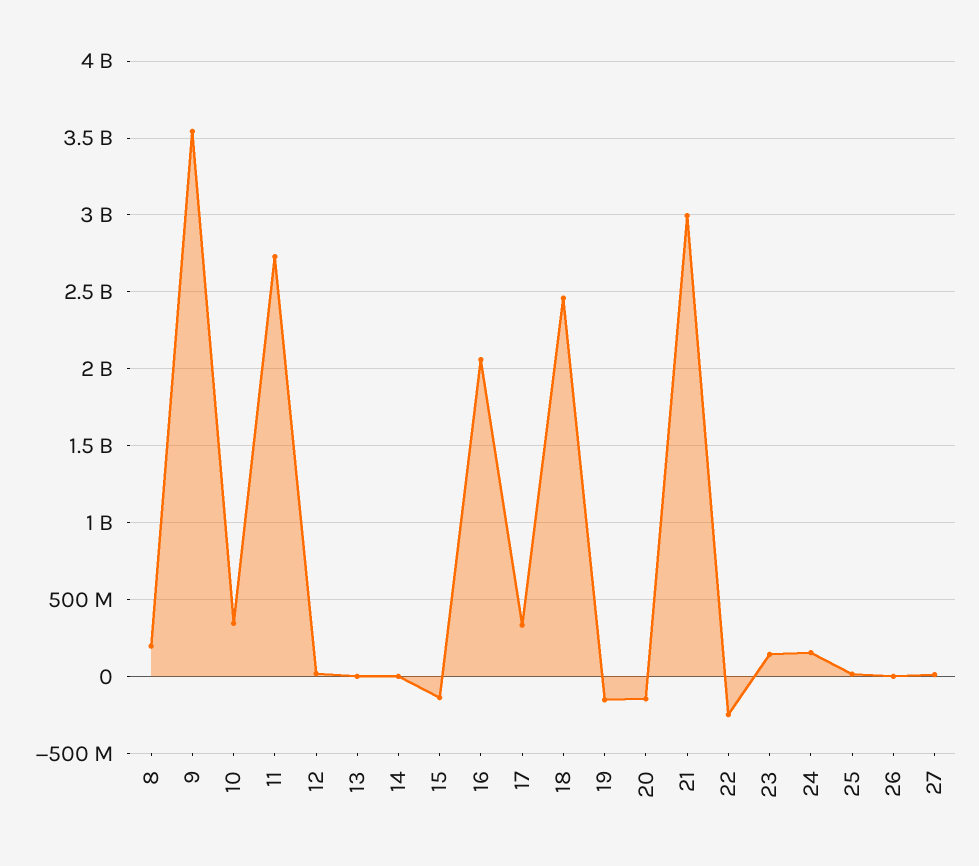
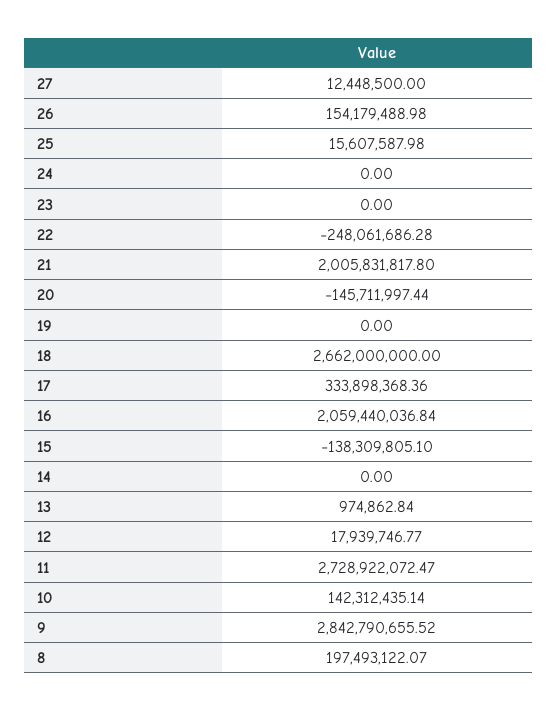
9: 3550000000 -> 2842790655.52
10: 350000000 -> 142312435.14
18: 2450000000 -> 2662000000
19: -150000000 -> 0
21: 3000000000 -> 2005831817.8
23: 150000000 -> 0
24: 150000000 -> 0
26: 0 -> 154179488.98

